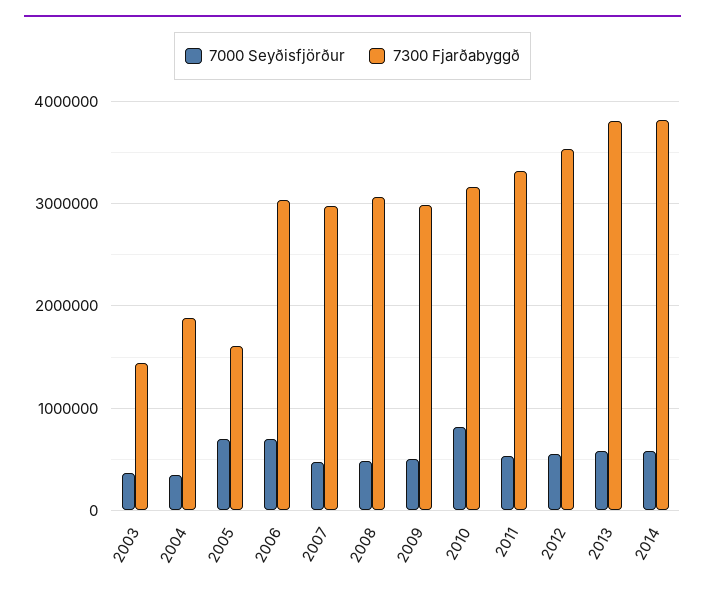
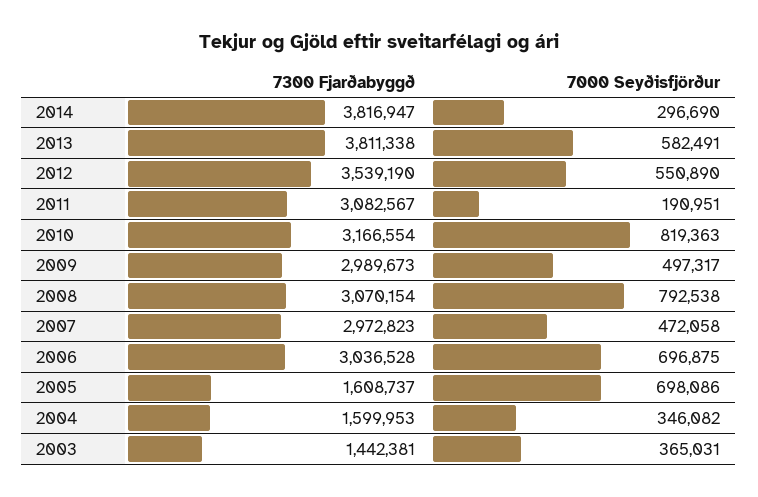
7300 Fjarðabyggð, 2004: 1900000 -> 1599953
7000 Seyðisfjörður, 2008: 500000 -> 792538
7000 Seyðisfjörður, 2011: 500000 -> 190951
7300 Fjarðabyggð, 2011: 3300000 -> 3082567
7000 Seyðisfjörður, 2014: 600000 -> 296690

